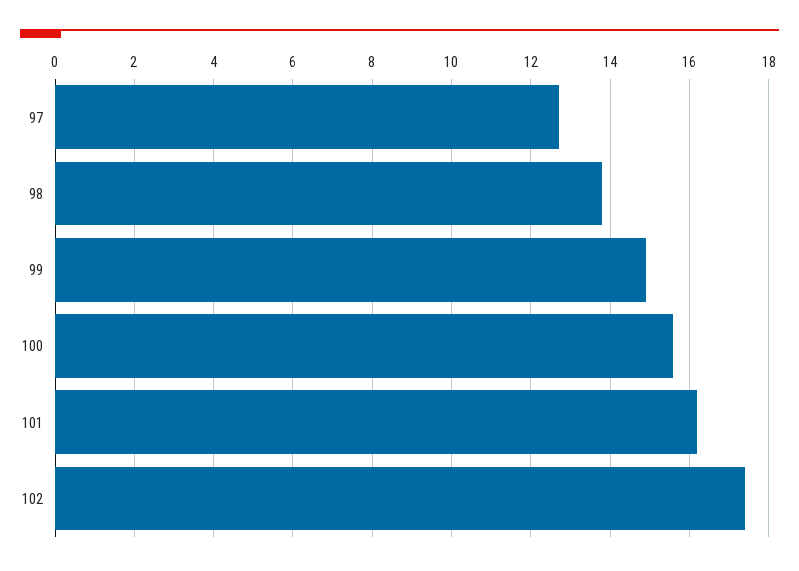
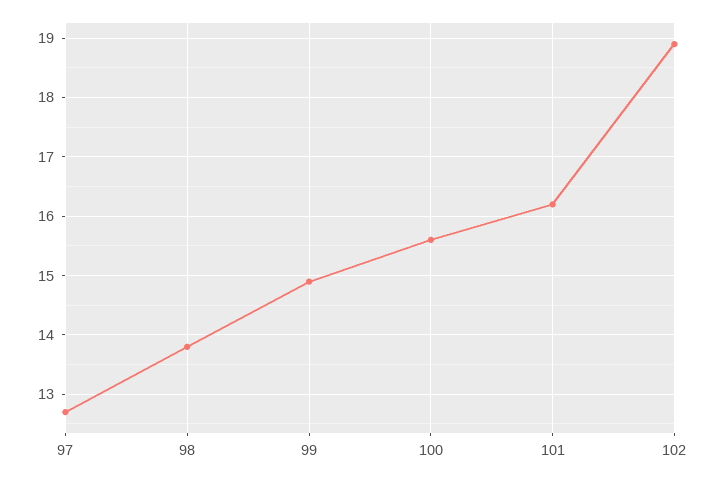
102: 17.5 -> 19

